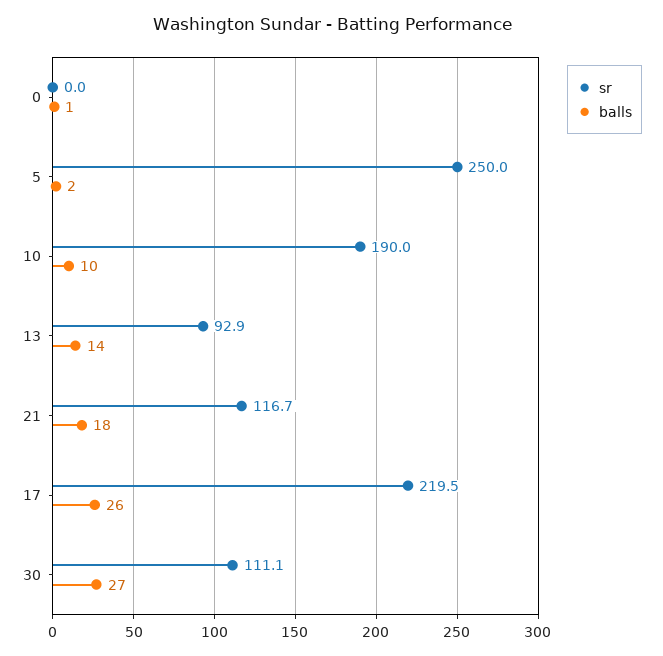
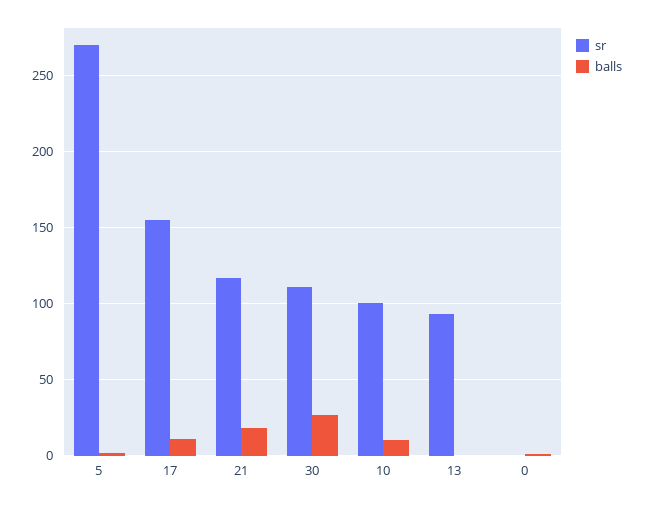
sr, 5: 250 -> 270
sr, 10: 190 -> 100
balls, 13: 14 -> 0
sr, 17: 219.5 -> 155
balls, 17: 26 -> 10

